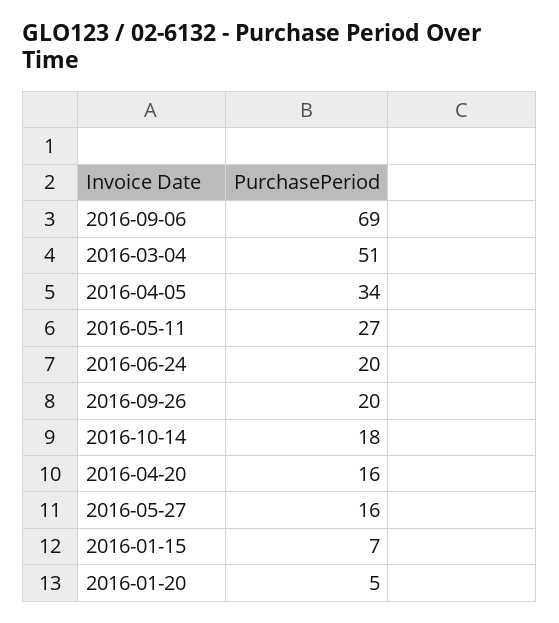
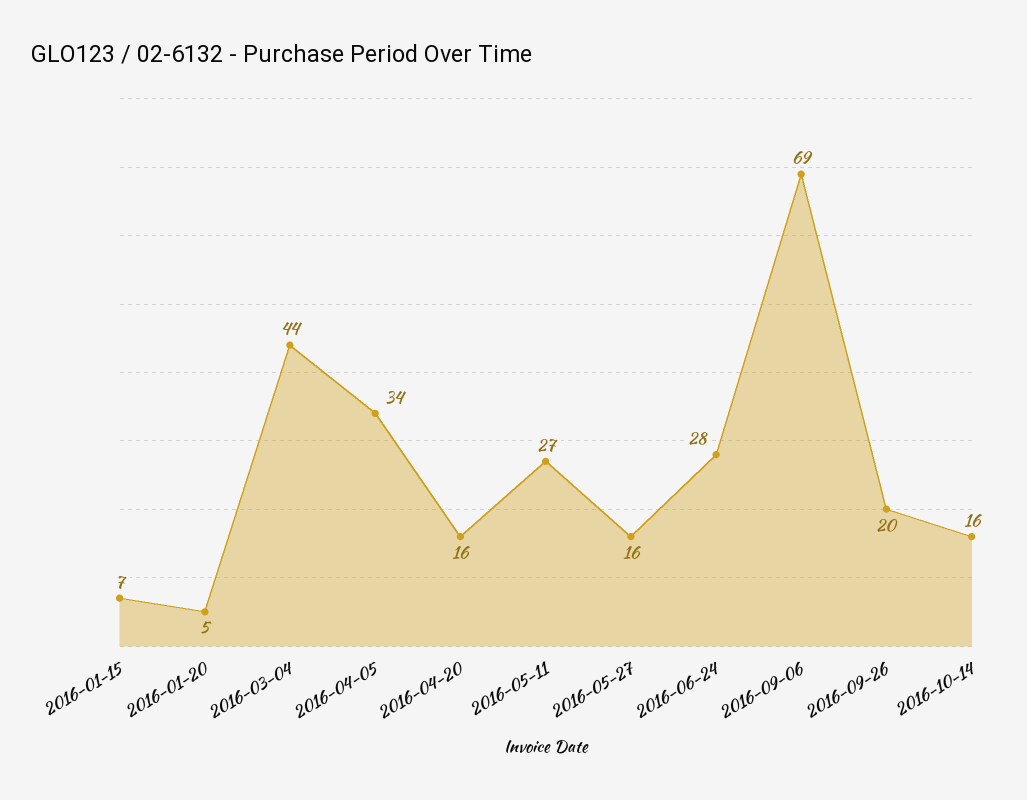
2016-03-04: 51 -> 44
2016-06-24: 20 -> 28
2016-10-14: 18 -> 16

